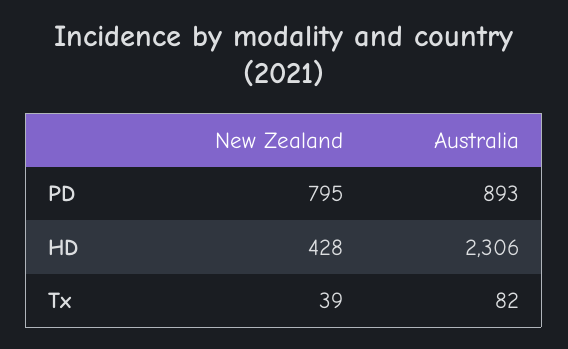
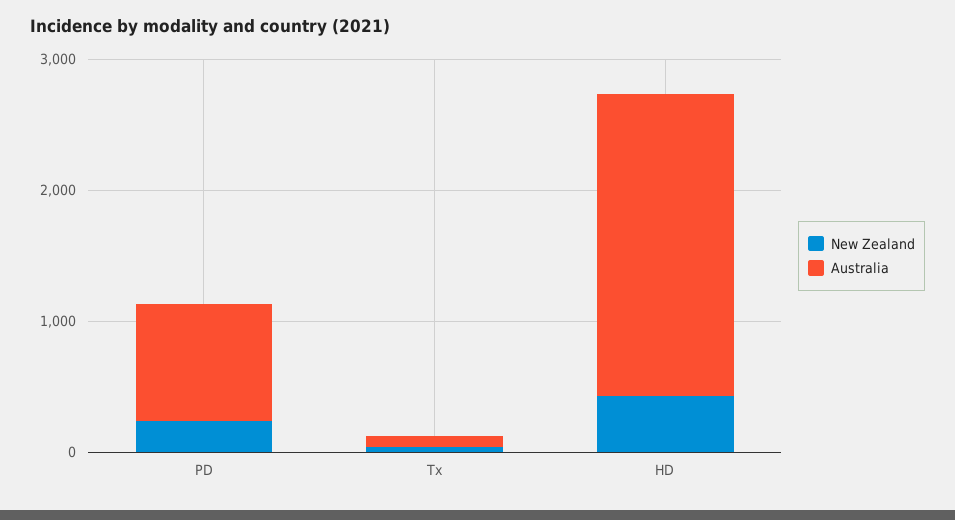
New Zealand, PD: 795 -> 200

